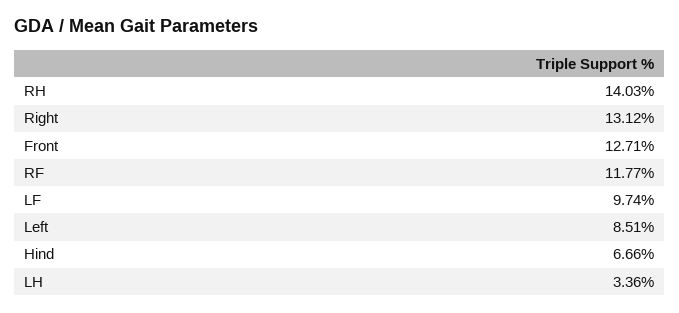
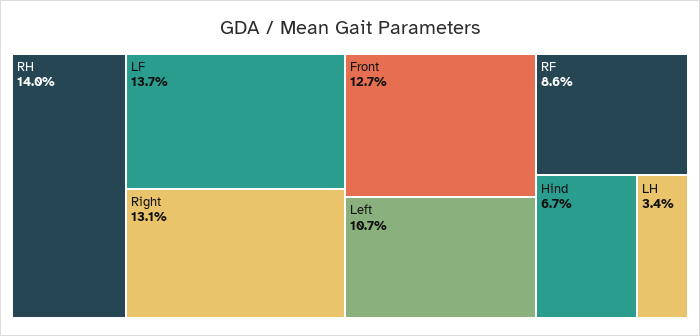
RF: 11.77 -> 8.6
LF: 9.74 -> 13.7
Left: 8.51 -> 10.7

